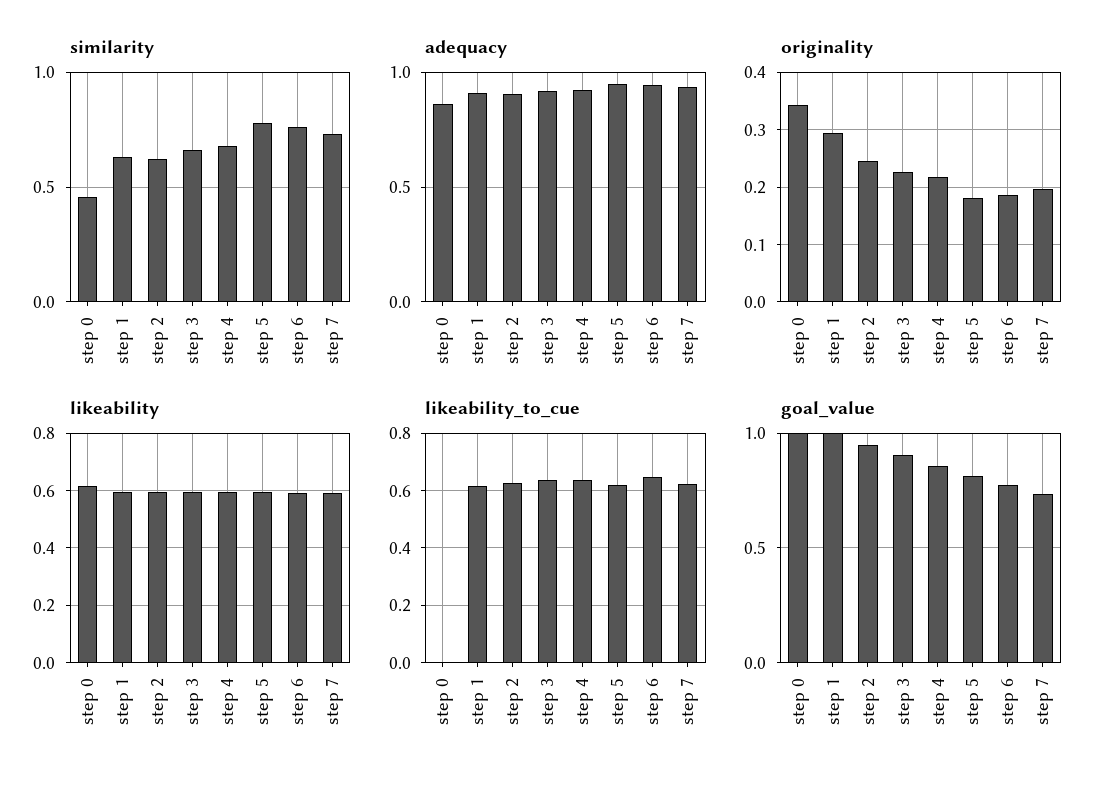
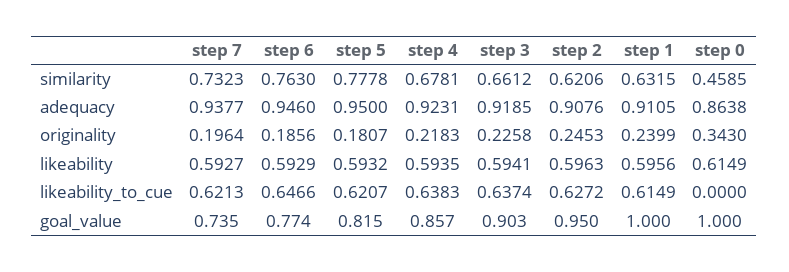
originality, step 1: 0.3 -> 0.2399

